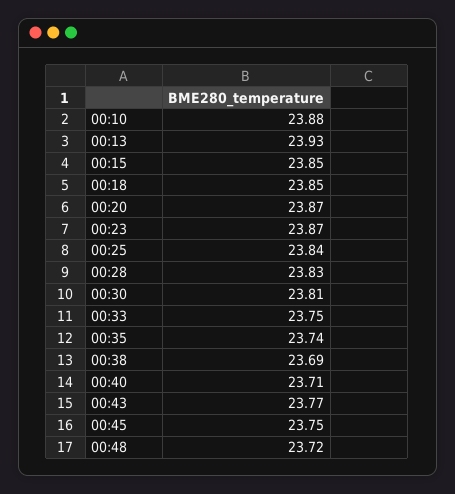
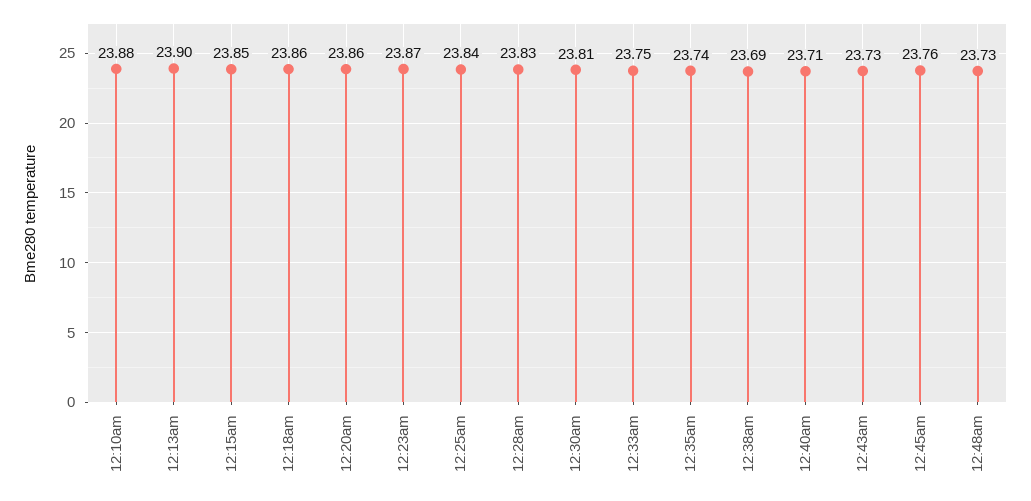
00:13: 23.93 -> 23.9
00:18: 23.85 -> 23.86
00:20: 23.87 -> 23.86
00:43: 23.77 -> 23.73
00:45: 23.75 -> 23.76
00:48: 23.72 -> 23.73

